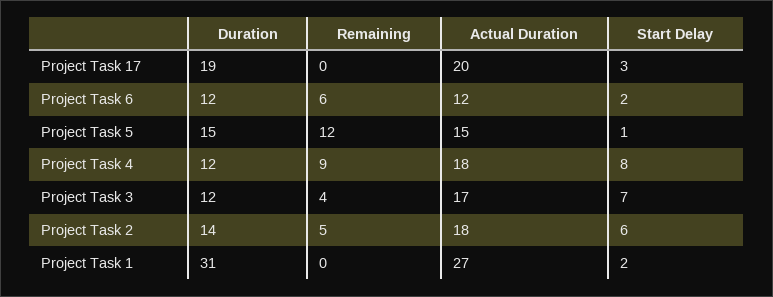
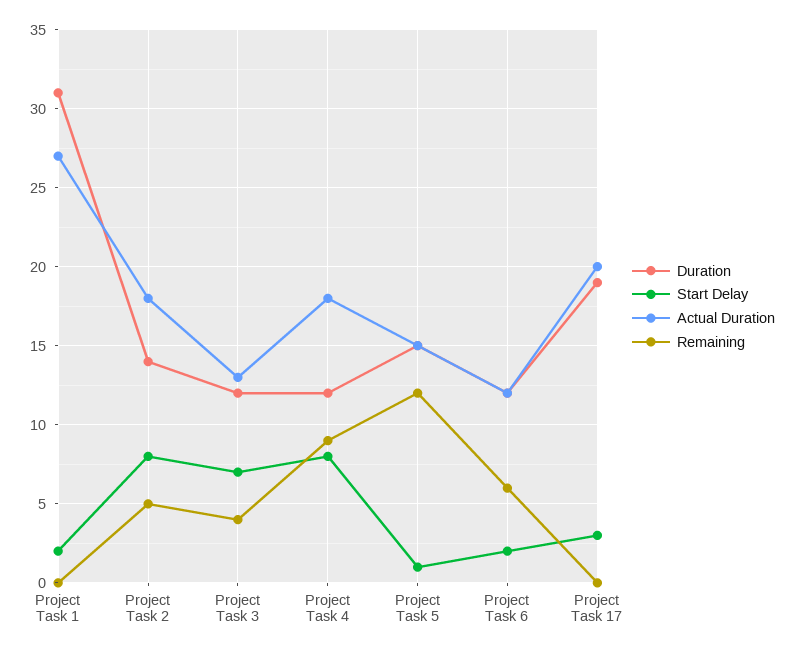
Actual Duration, Project Task 3: 17 -> 13
Start Delay, Project Task 2: 6 -> 8

